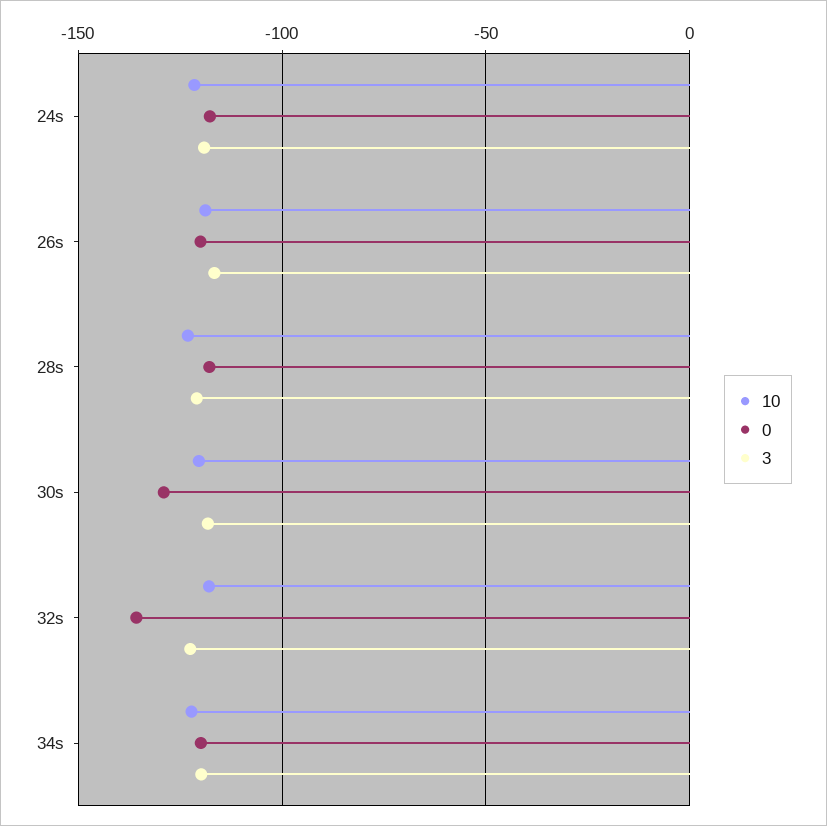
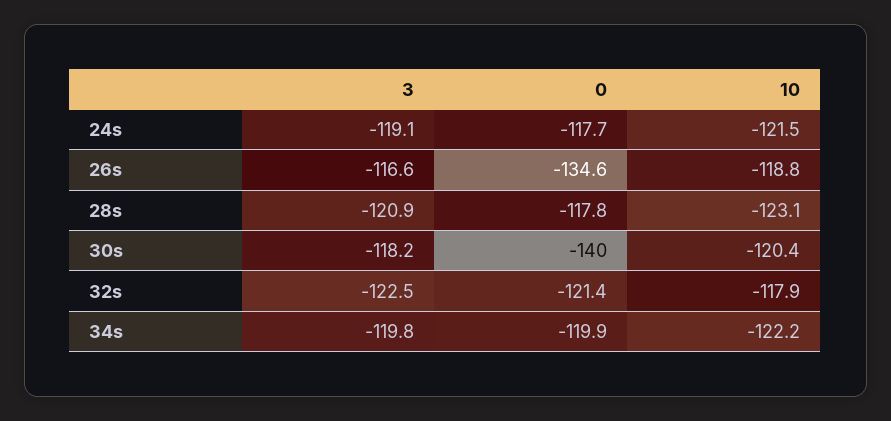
0, 26s: -120 -> -134.6
0, 30s: -130 -> -140
0, 32s: -135 -> -121.4

